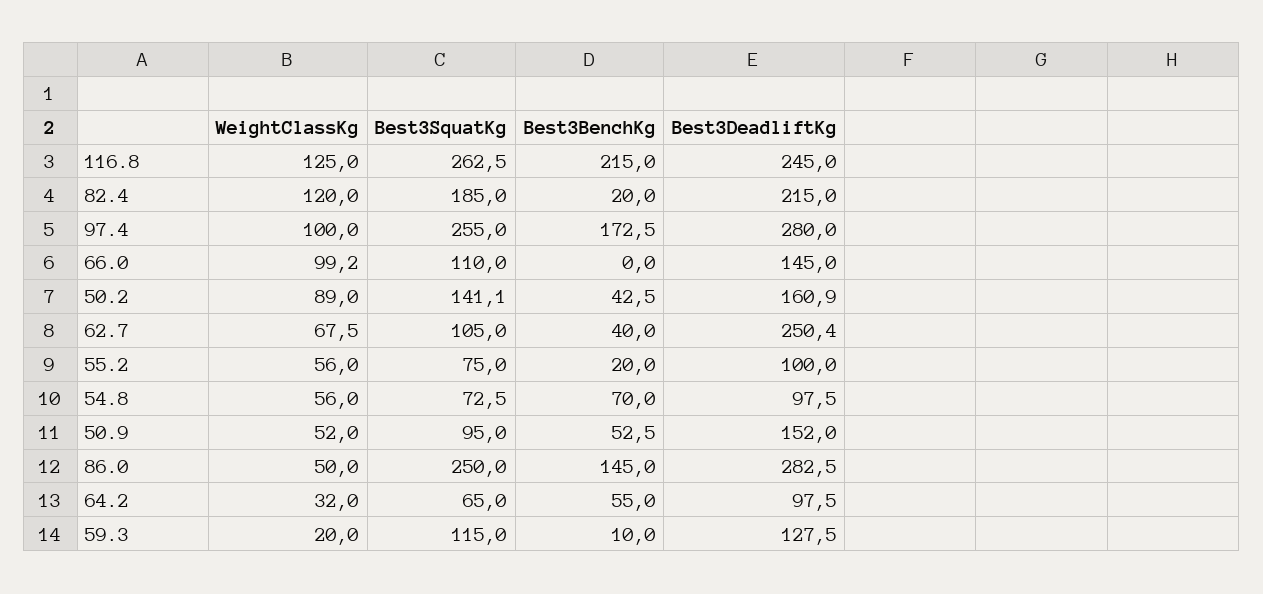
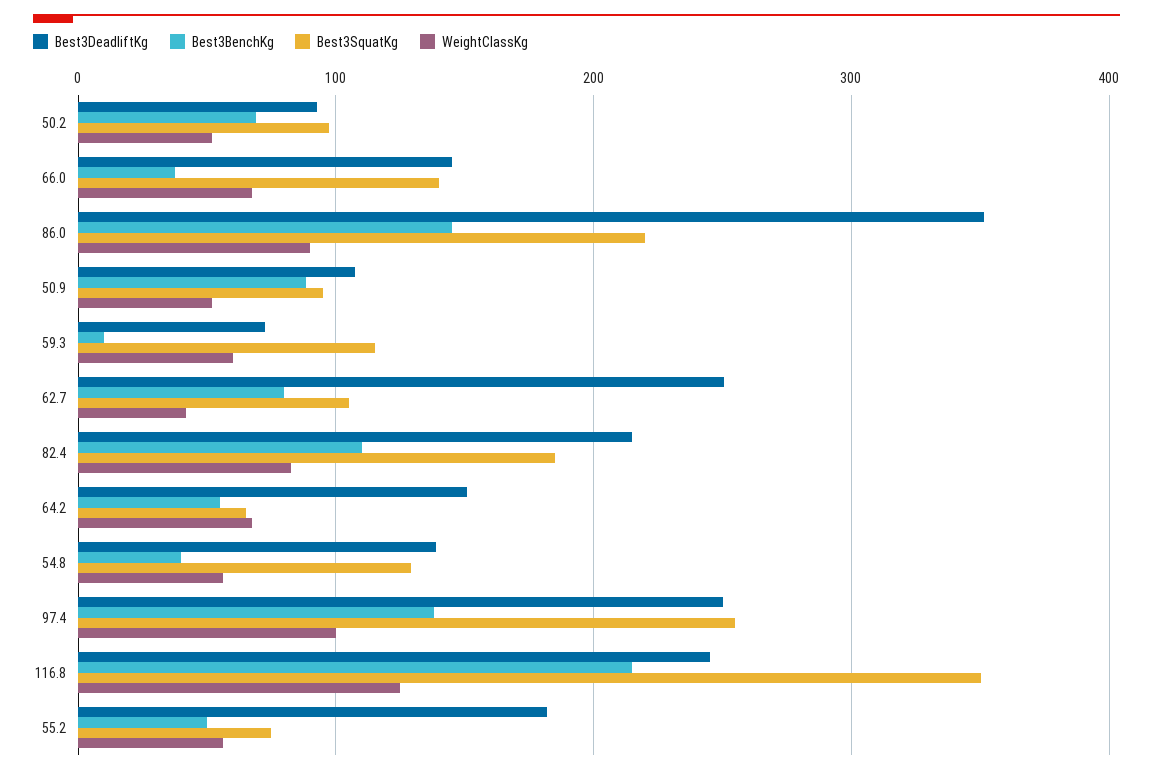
Best3SquatKg, 116.8: 262.5 -> 350
WeightClassKg, 82.4: 120 -> 80
Best3BenchKg, 82.4: 20 -> 110
Best3BenchKg, 97.4: 172.5 -> 140
Best3DeadliftKg, 97.4: 280 -> 250
WeightClassKg, 66.0: 99.2 -> 70
Best3SquatKg, 66.0: 110 -> 140
Best3BenchKg, 66.0: 0 -> 40
WeightClassKg, 50.2: 89 -> 50
Best3SquatKg, 50.2: 141.1 -> 100
Best3BenchKg, 50.2: 42.5 -> 70
Best3DeadliftKg, 50.2: 160.9 -> 90
WeightClassKg, 62.7: 67.5 -> 40
Best3BenchKg, 62.7: 40 -> 80
Best3BenchKg, 55.2: 20 -> 50
Best3DeadliftKg, 55.2: 100 -> 180
Best3SquatKg, 54.8: 72.5 -> 130
Best3BenchKg, 54.8: 70 -> 40
Best3DeadliftKg, 54.8: 97.5 -> 140
Best3BenchKg, 50.9: 52.5 -> 90
Best3DeadliftKg, 50.9: 152 -> 110
WeightClassKg, 86.0: 50 -> 90
Best3SquatKg, 86.0: 250 -> 220
Best3DeadliftKg, 86.0: 282.5 -> 350
WeightClassKg, 64.2: 32 -> 70
Best3DeadliftKg, 64.2: 97.5 -> 150
WeightClassKg, 59.3: 20 -> 60
Best3DeadliftKg, 59.3: 127.5 -> 70

